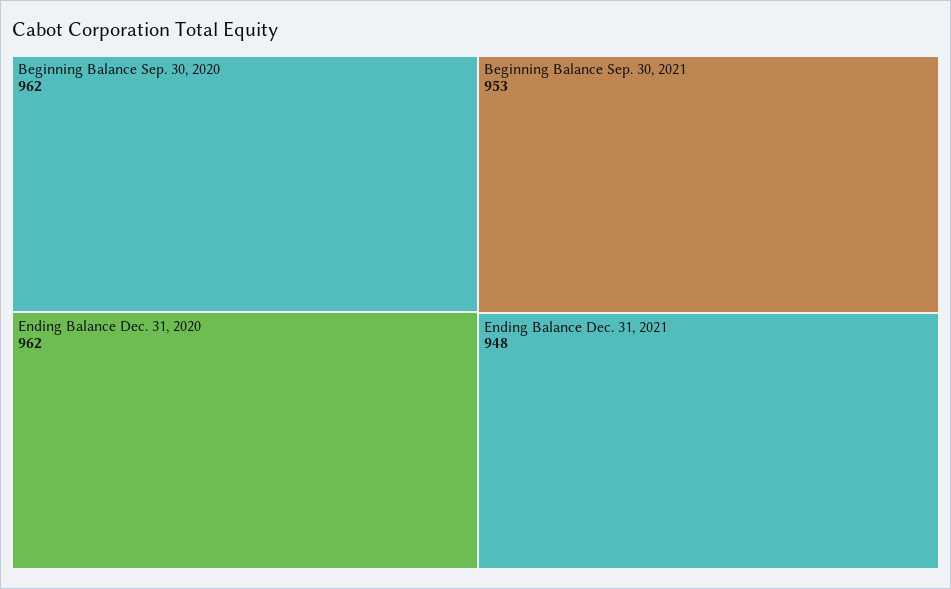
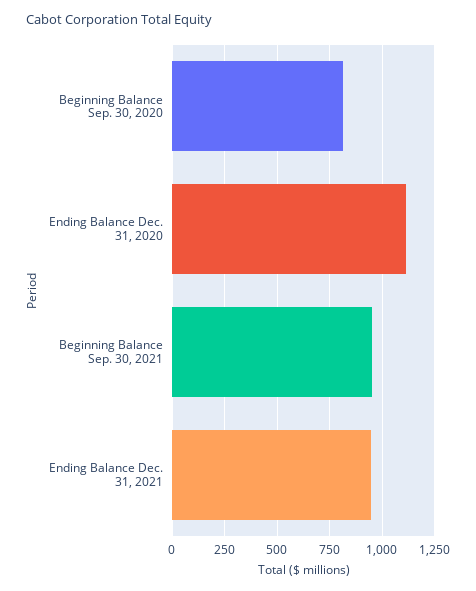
Beginning Balance Sep. 30, 2020: 962 -> 800
Ending Balance Dec. 31, 2020: 962 -> 1100

